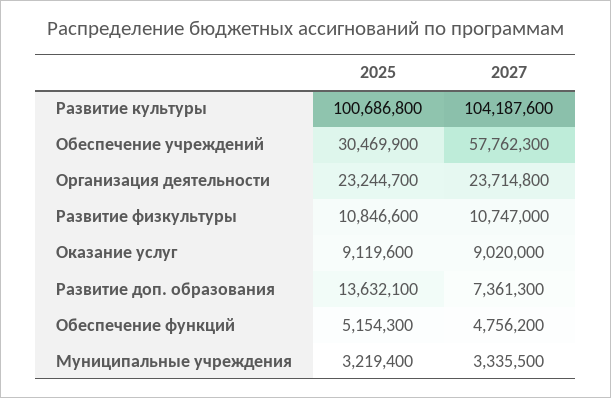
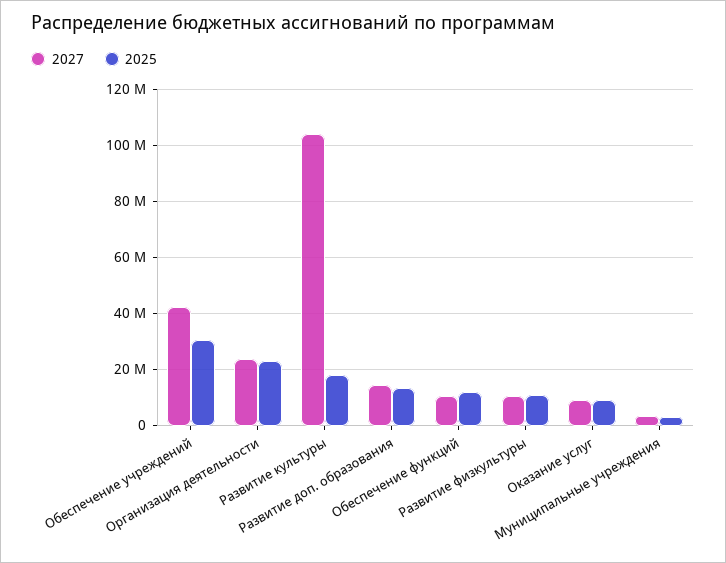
2025, Развитие культуры: 100686800 -> 17500000
2027, Обеспечение учреждений: 57762300 -> 42500000
2027, Развитие доп. образования: 7361300 -> 15000000
2025, Обеспечение функций: 5154300 -> 12500000
2027, Обеспечение функций: 4756200 -> 10000000

